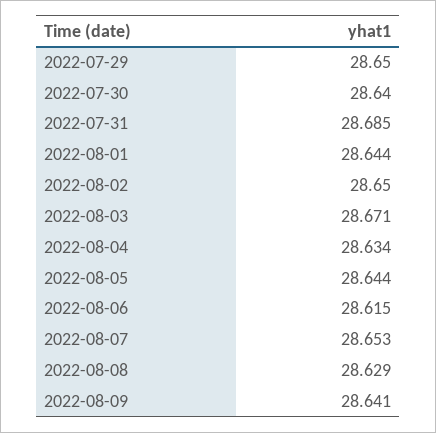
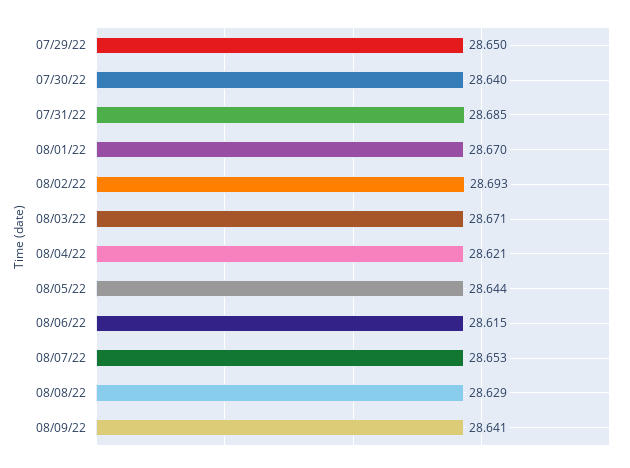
2022-08-01: 28.644 -> 28.67
2022-08-02: 28.65 -> 28.693
2022-08-04: 28.634 -> 28.621

